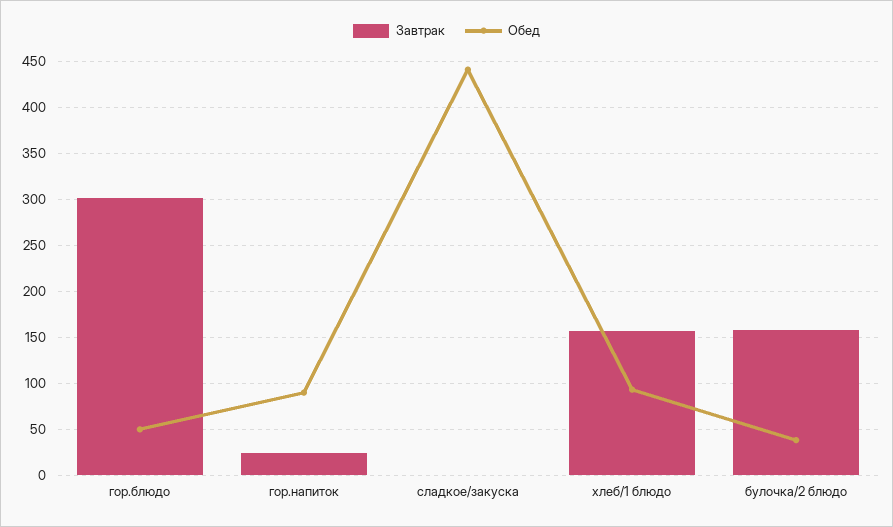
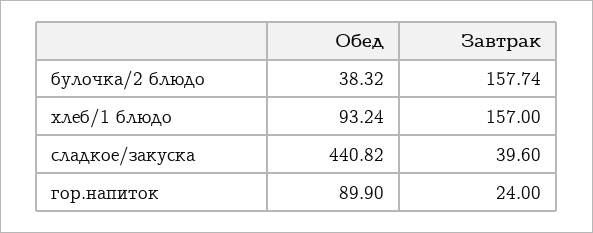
Завтрак, гор.блюдо: 300 -> none
Обед, гор.блюдо: 50 -> none
Завтрак, сладкое/закуска: 0 -> 39.6

